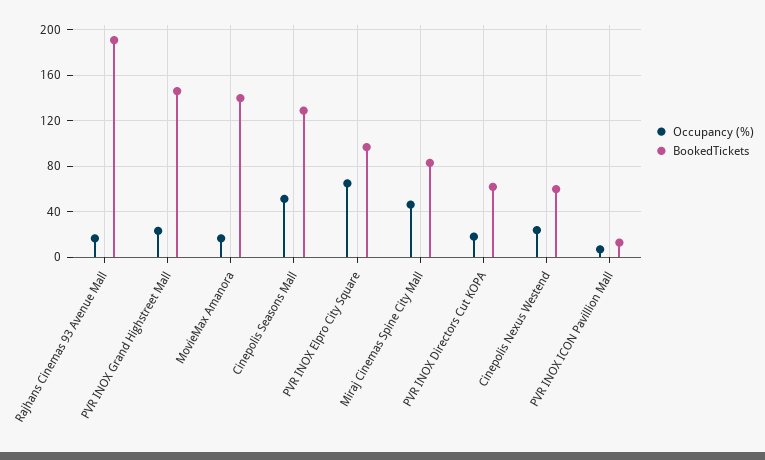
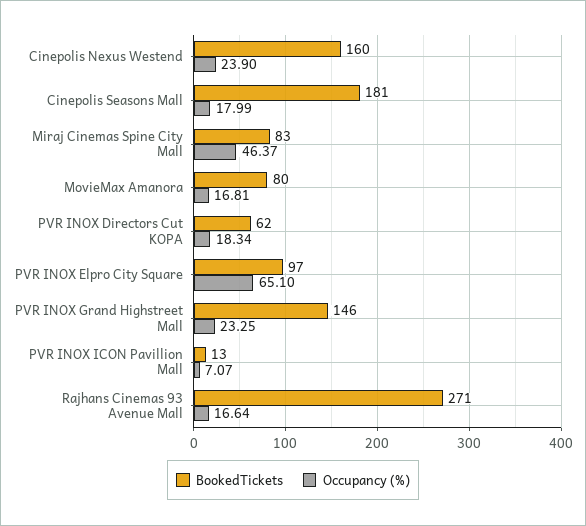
BookedTickets, Rajhans Cinemas 93 Avenue Mall: 190 -> 271
BookedTickets, MovieMax Amanora: 140 -> 80
Occupancy (%), Cinepolis Seasons Mall: 50 -> 17.99
BookedTickets, Cinepolis Seasons Mall: 130 -> 181
BookedTickets, Cinepolis Nexus Westend: 60 -> 160

